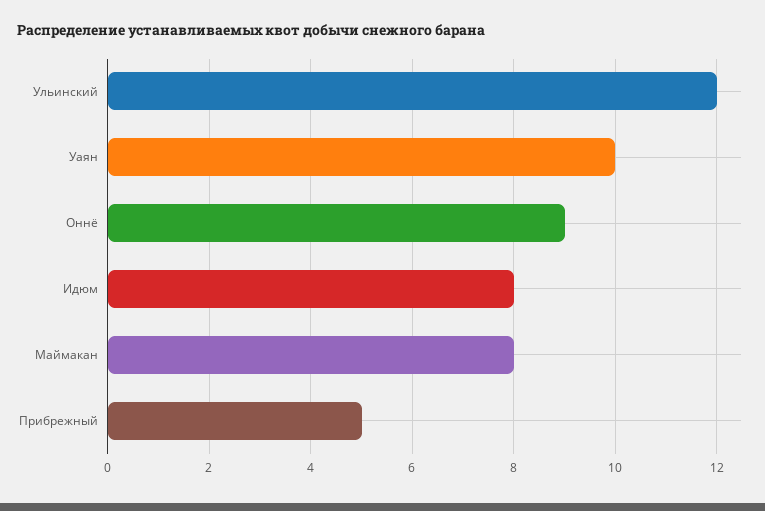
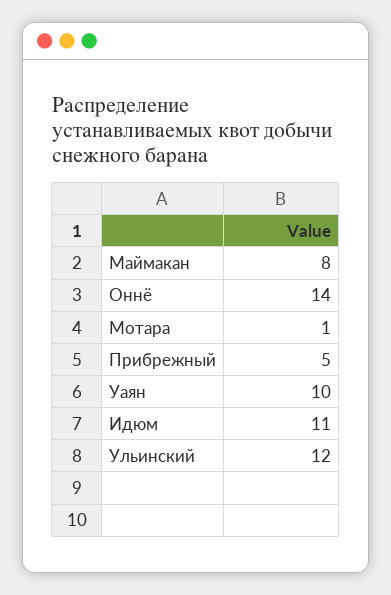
Оннё: 9 -> 14
Идюм: 8 -> 11
Мотара: none -> 1

